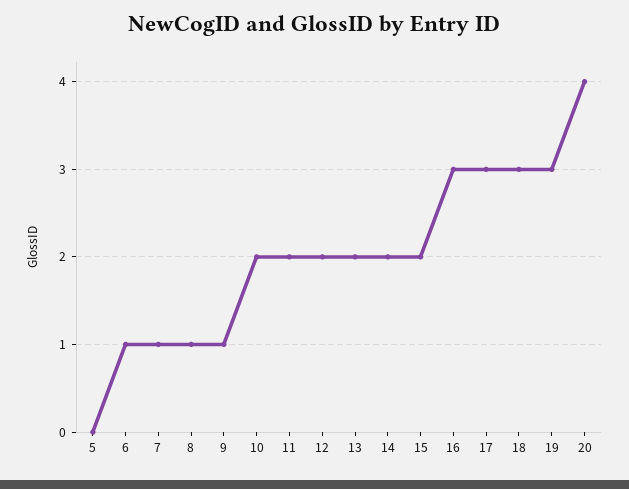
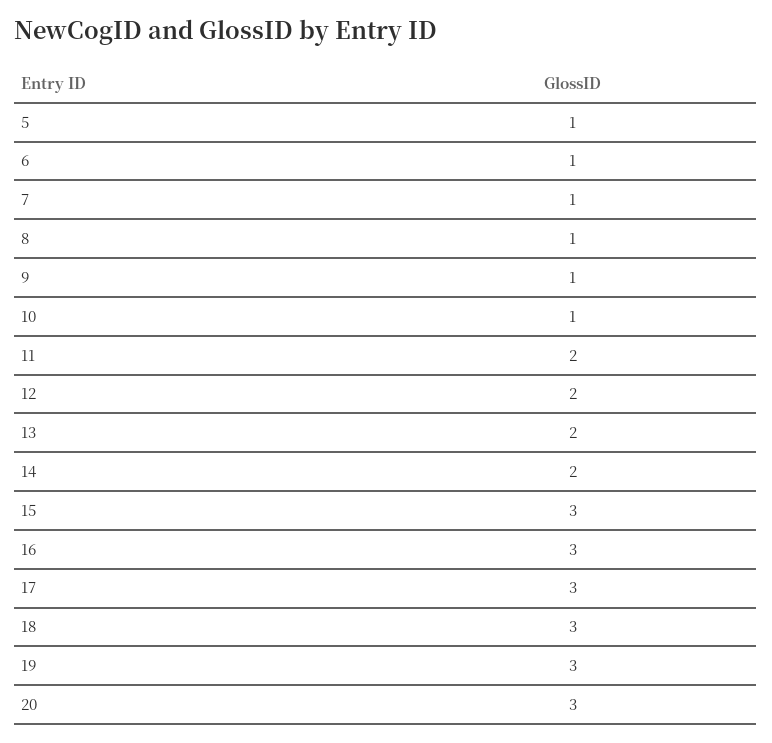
5: 0 -> 1
10: 2 -> 1
15: 2 -> 3
20: 4 -> 3

